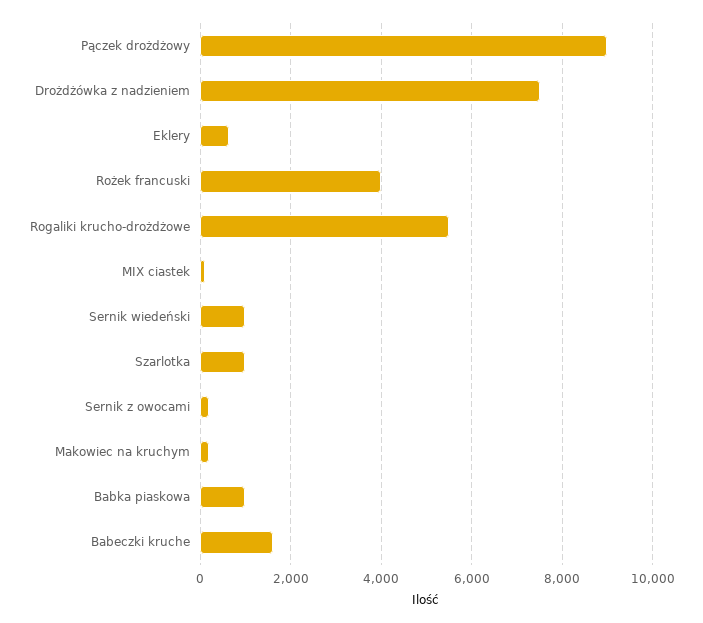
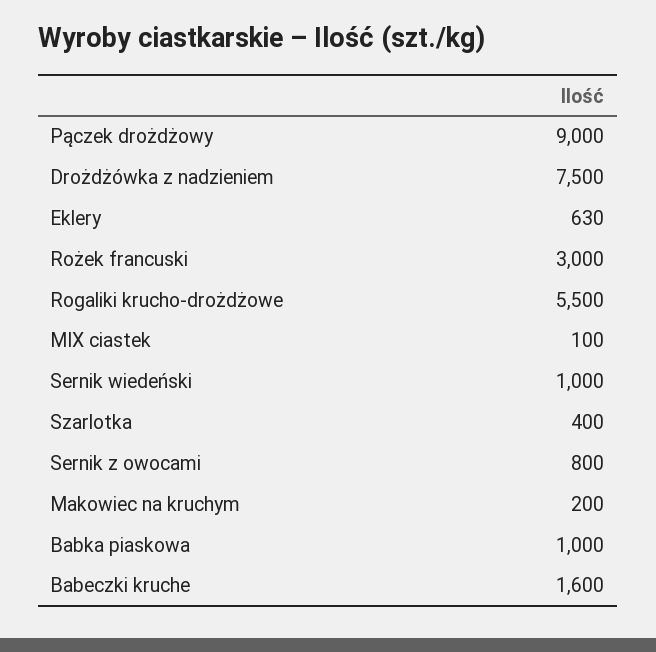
Rożek francuski: 4000 -> 3000
Szarlotka: 1000 -> 400
Sernik z owocami: 200 -> 800

